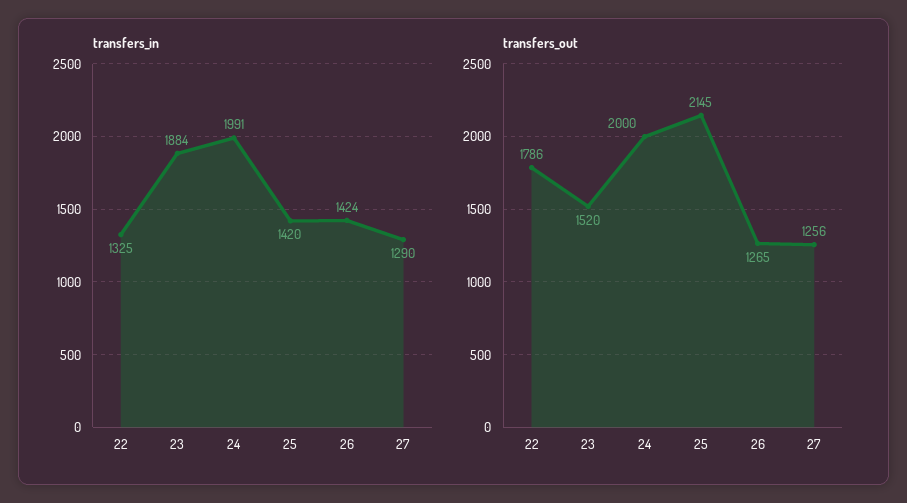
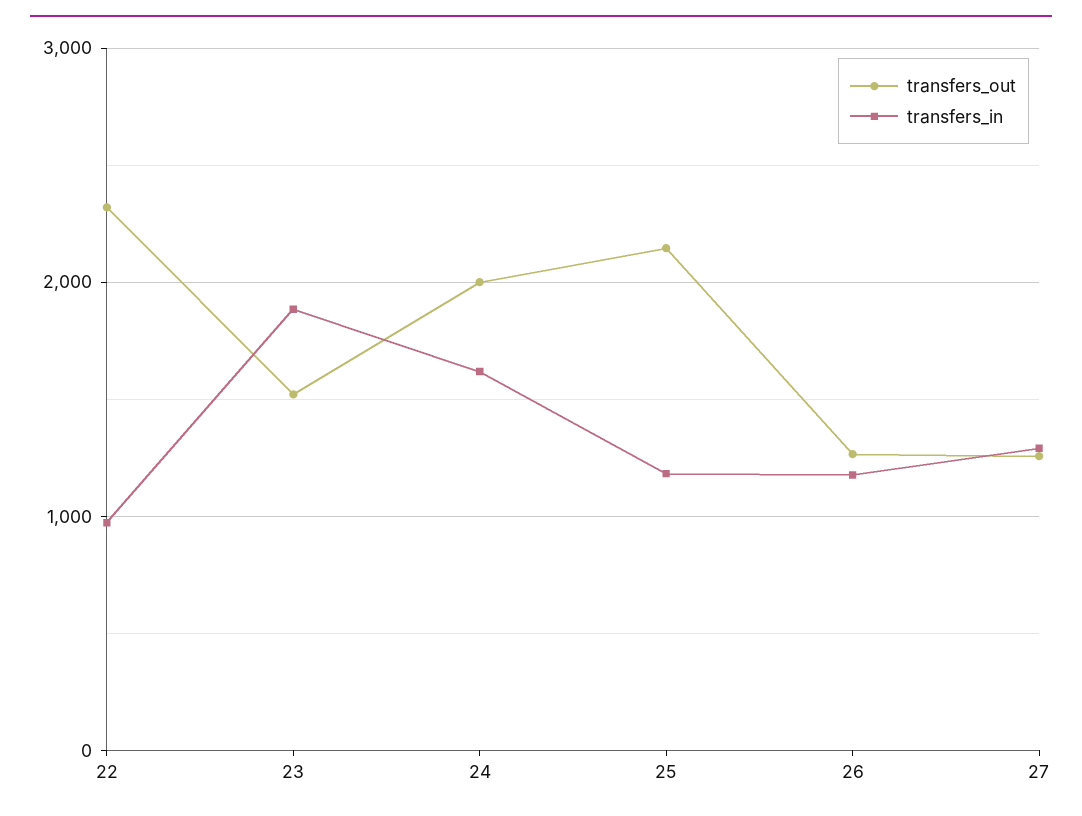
transfers_in, 22: 1325 -> 1000
transfers_in, 24: 1991 -> 1600
transfers_in, 25: 1420 -> 1200
transfers_in, 26: 1424 -> 1200
transfers_out, 22: 1786 -> 2300

